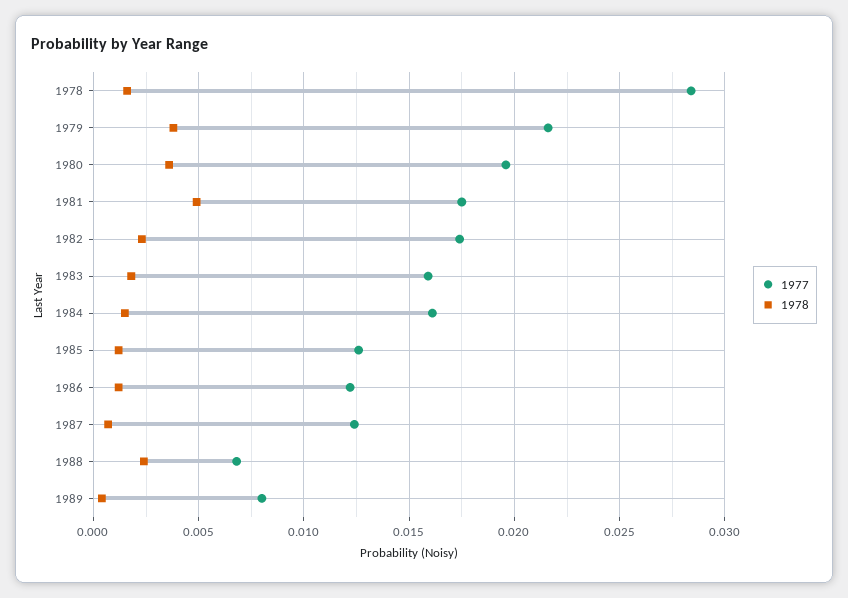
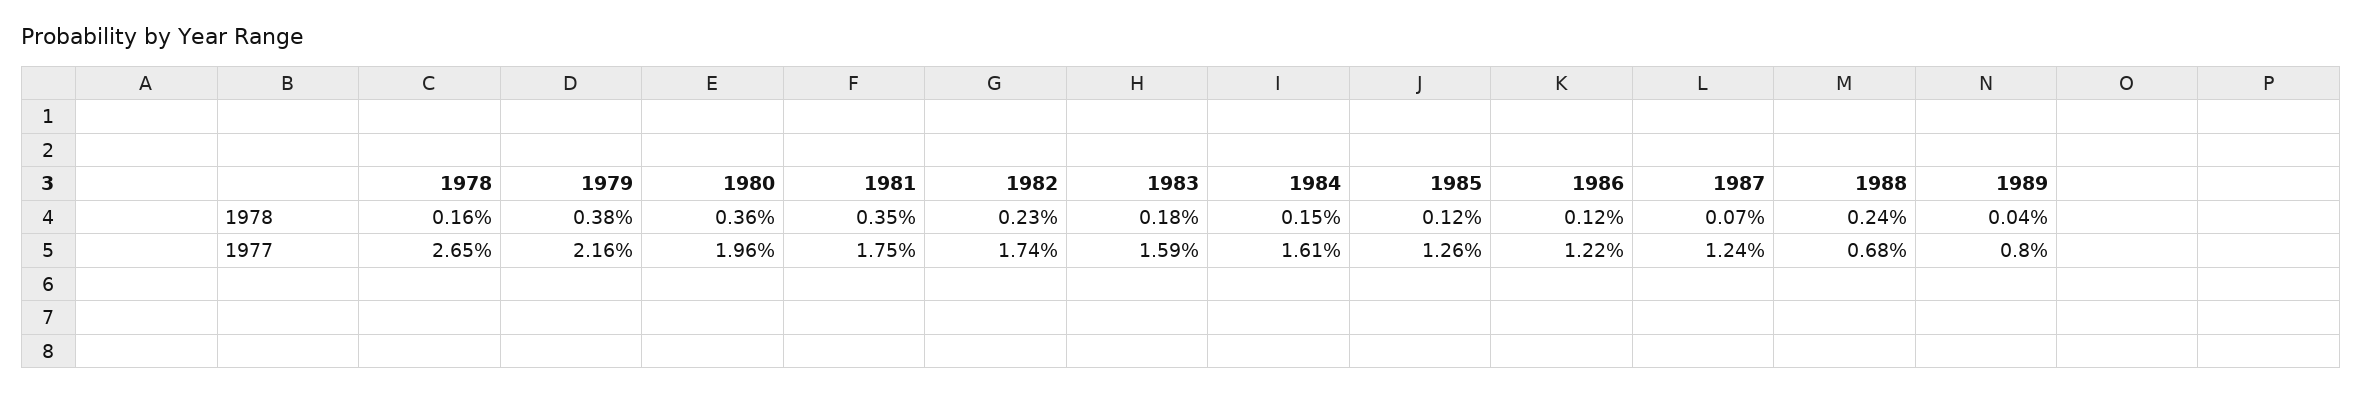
1977, 1978: 0.0285 -> 0.0265
1978, 1981: 0.005 -> 0.0035

